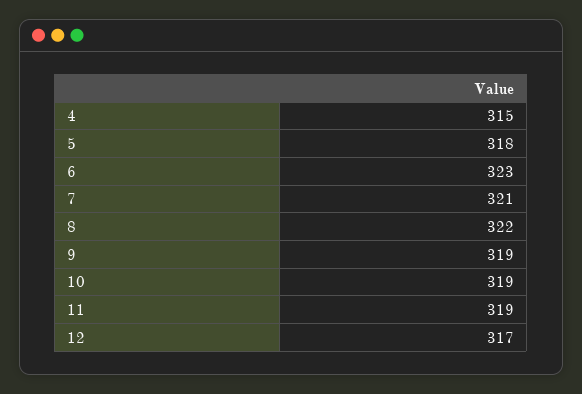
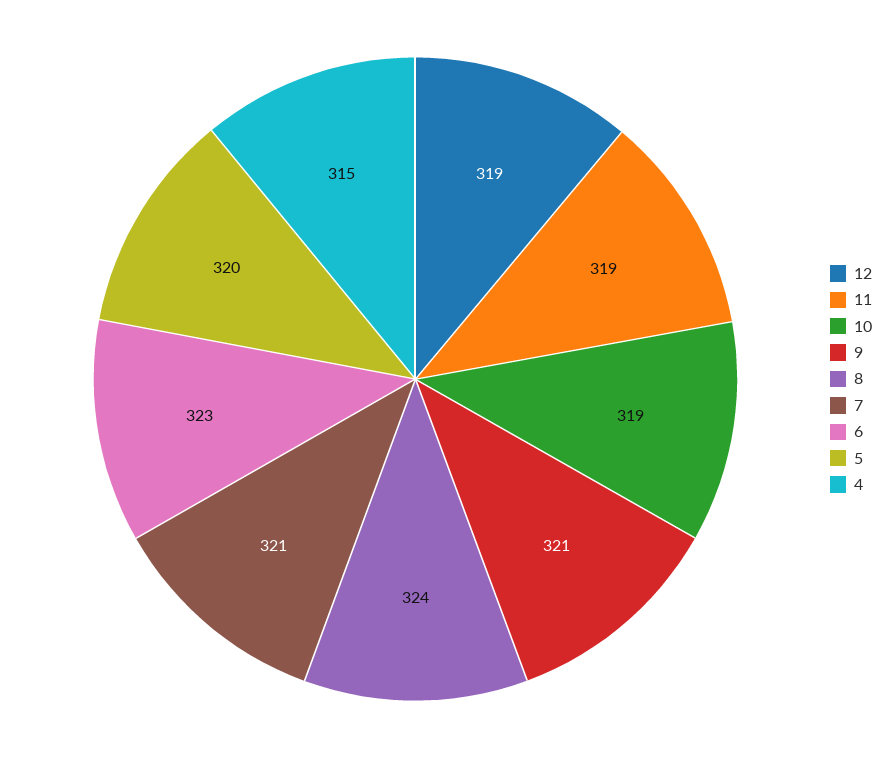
5: 318 -> 320
8: 322 -> 324
9: 319 -> 321
12: 317 -> 319

